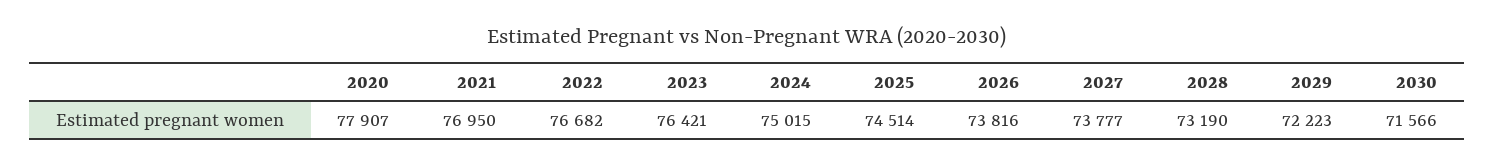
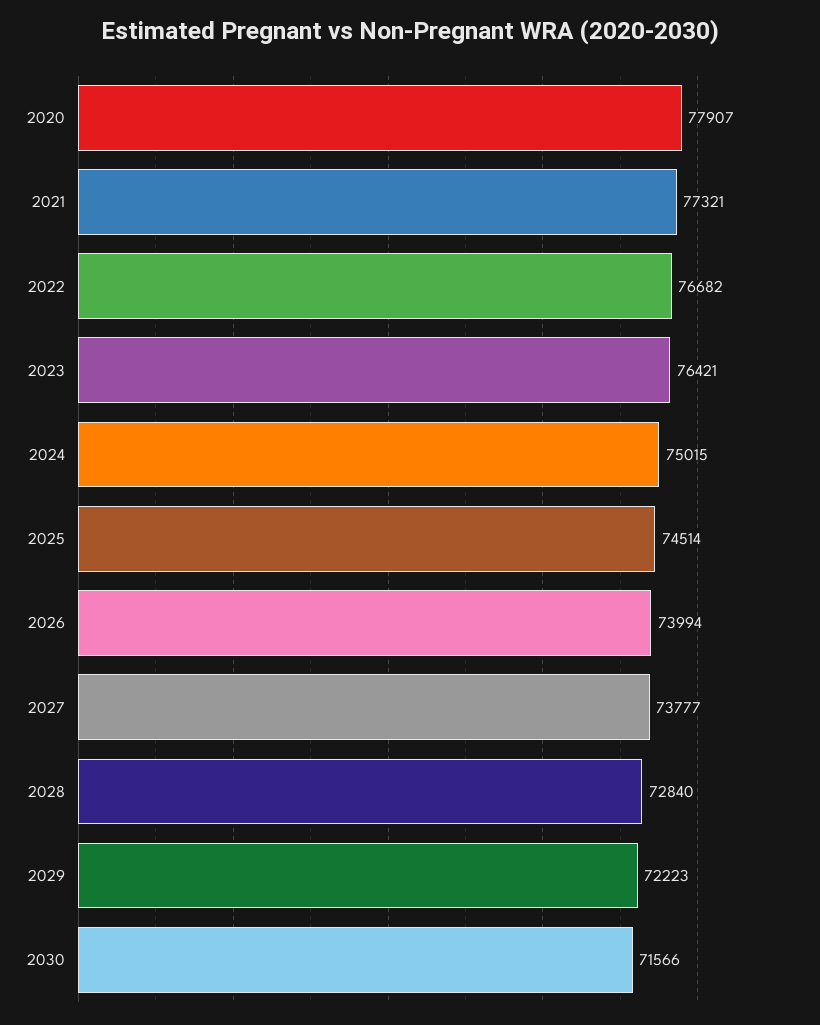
2021: 76950 -> 77321
2026: 73816 -> 73994
2028: 73190 -> 72840

